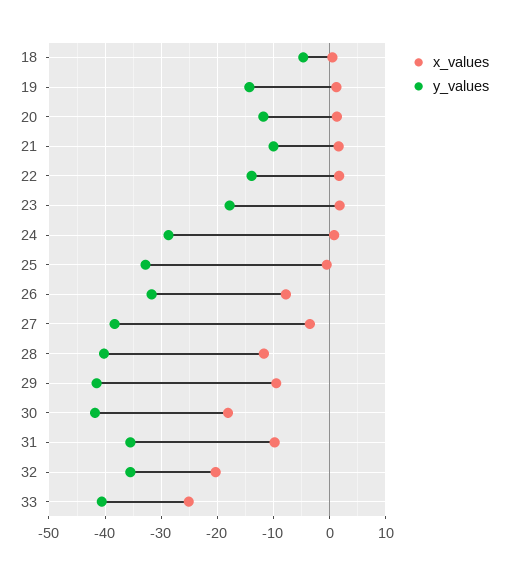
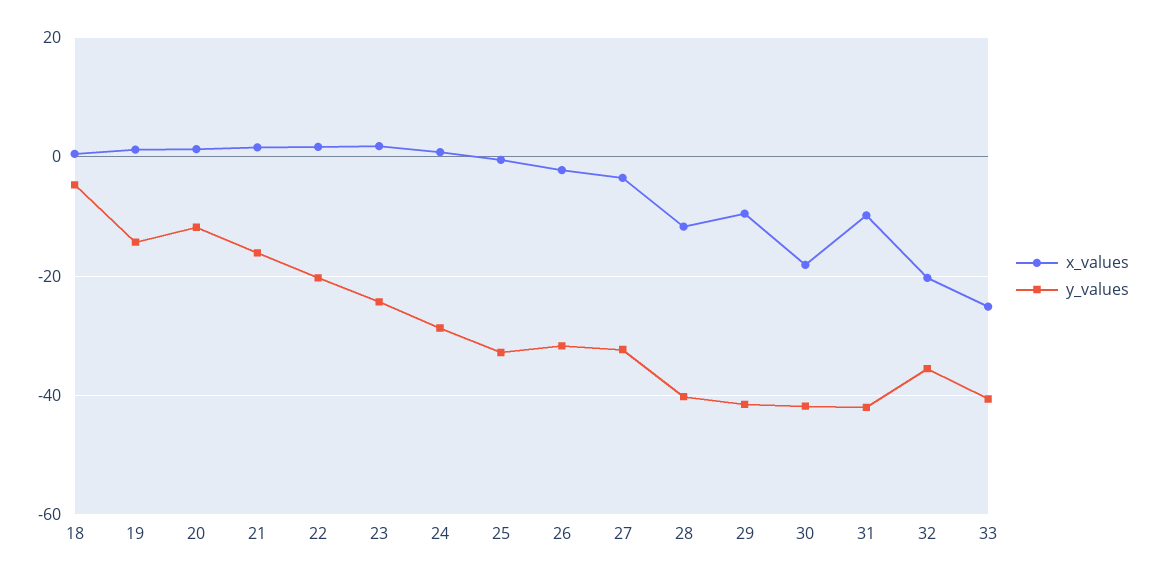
y_values, 21: -10 -> -16
y_values, 22: -14 -> -20
y_values, 23: -18 -> -24
x_values, 26: -8 -> -2
y_values, 27: -38 -> -32
y_values, 31: -36 -> -42

